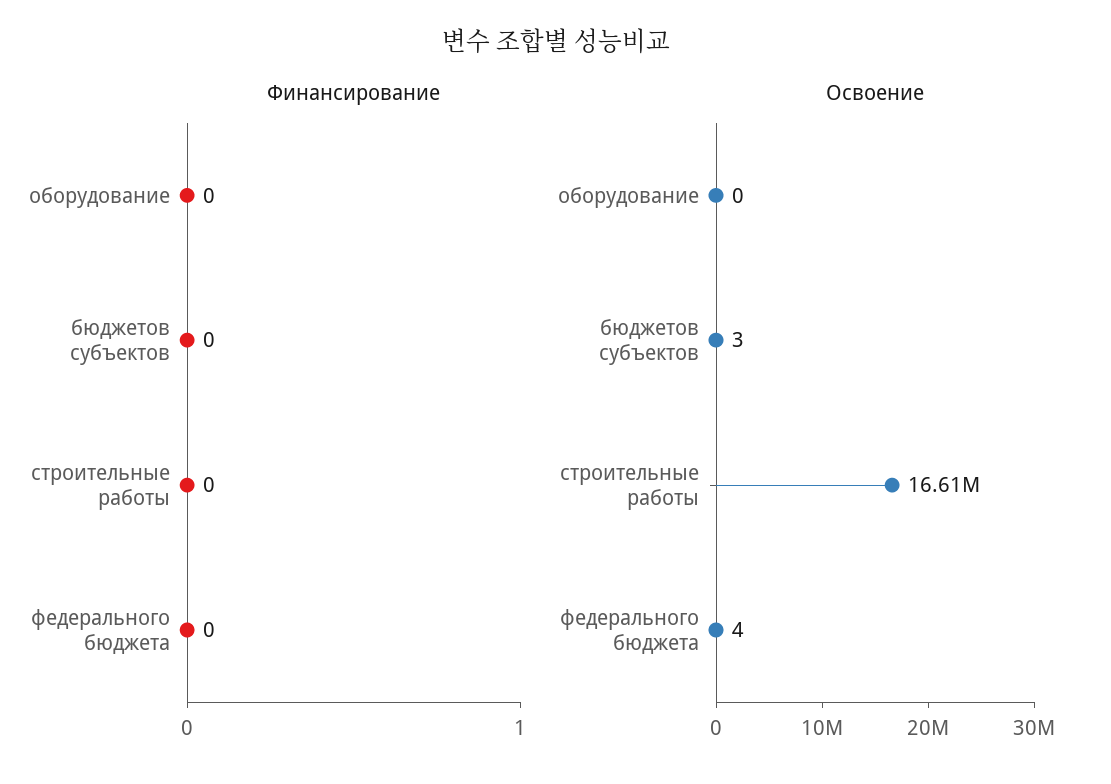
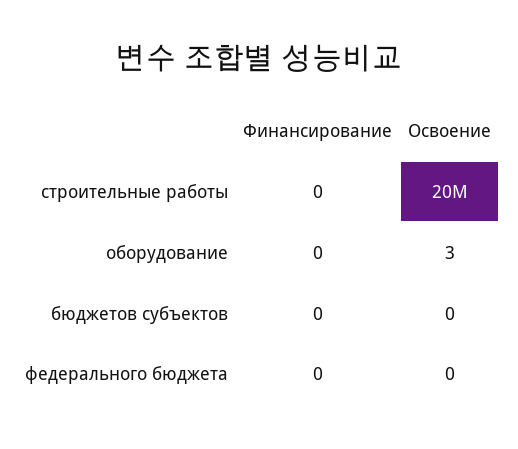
Освоение, оборудование: 0 -> 3
Освоение, бюджетов субъектов: 3 -> 0
Освоение, строительные работы: 16610000 -> 20000000
Освоение, федерального бюджета: 4 -> 0

